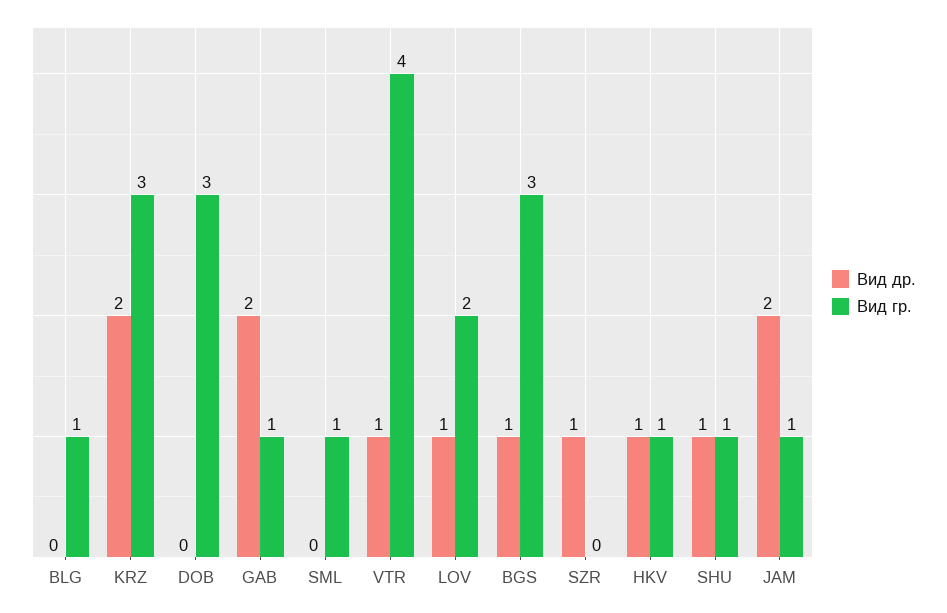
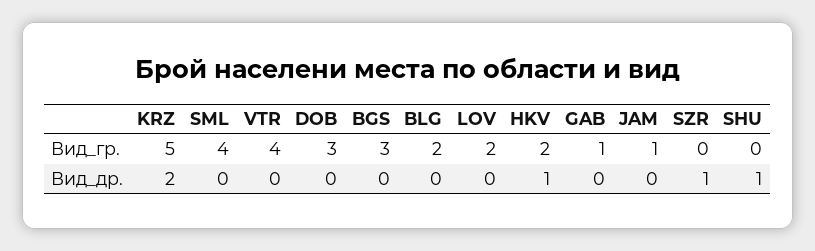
Вид гр., BLG: 1 -> 2
Вид гр., KRZ: 3 -> 5
Вид др., GAB: 2 -> 0
Вид гр., SML: 1 -> 4
Вид др., VTR: 1 -> 0
Вид др., LOV: 1 -> 0
Вид др., BGS: 1 -> 0
Вид гр., HKV: 1 -> 2
Вид гр., SHU: 1 -> 0
Вид др., JAM: 2 -> 0

